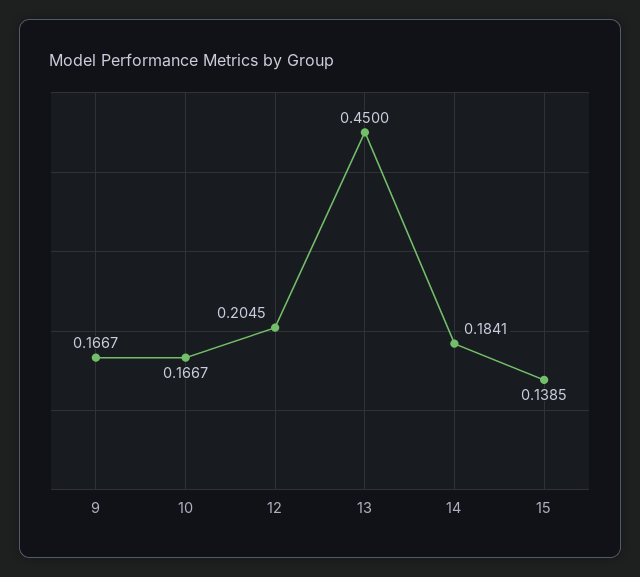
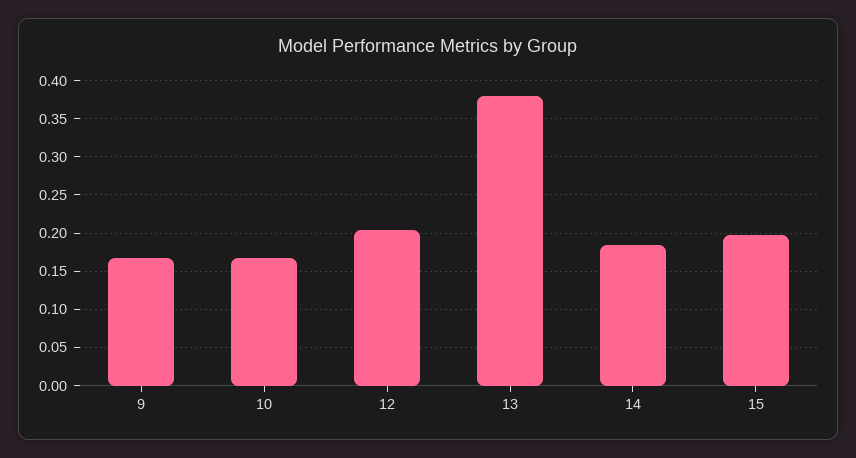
13: 0.45 -> 0.38
15: 0.1385 -> 0.2

